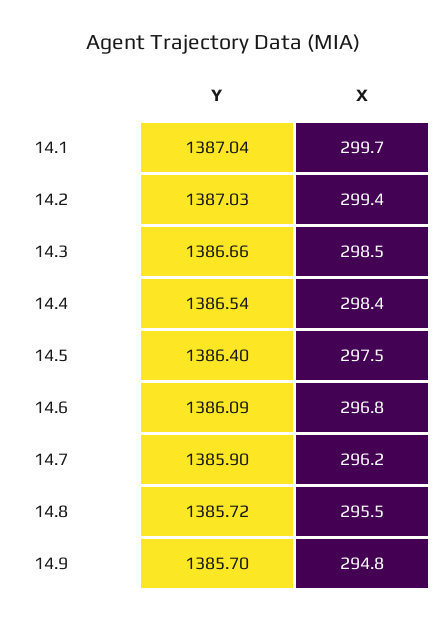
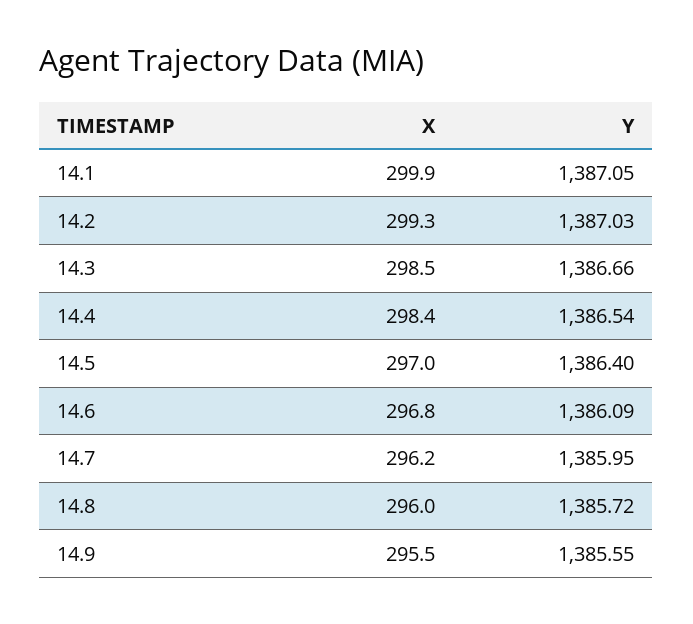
Y, 14.1: 1387.04 -> 1387.05
X, 14.1: 299.7 -> 299.9
X, 14.2: 299.4 -> 299.3
X, 14.5: 297.5 -> 297
Y, 14.7: 1385.9 -> 1385.95
X, 14.8: 295.5 -> 296
Y, 14.9: 1385.7 -> 1385.55
X, 14.9: 294.8 -> 295.5

